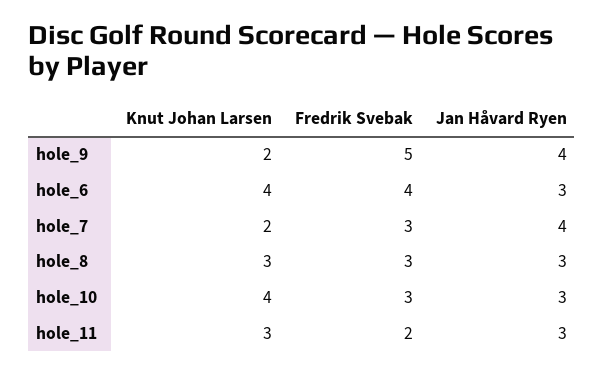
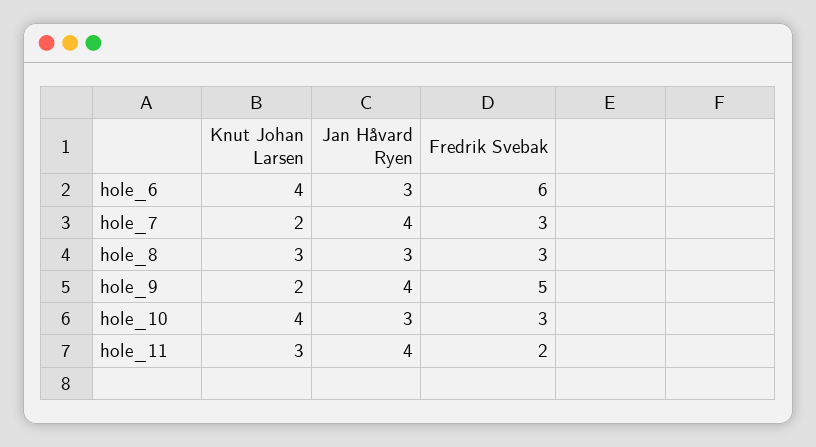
Fredrik Svebak, hole_6: 4 -> 6
Jan Håvard Ryen, hole_11: 3 -> 4

